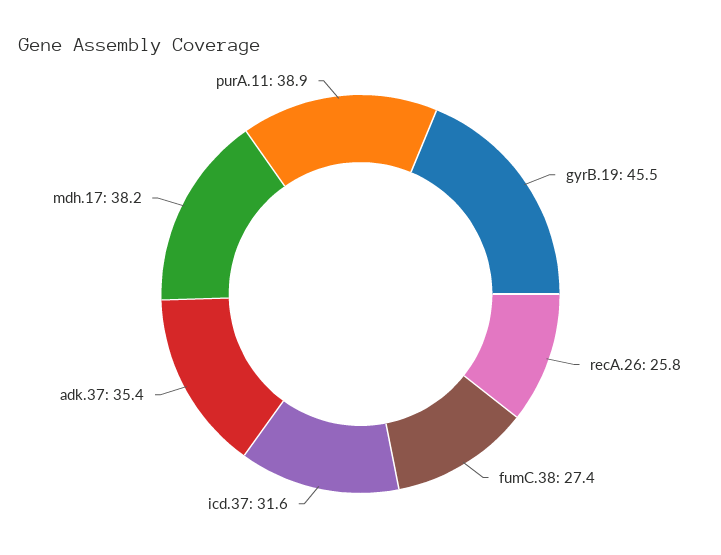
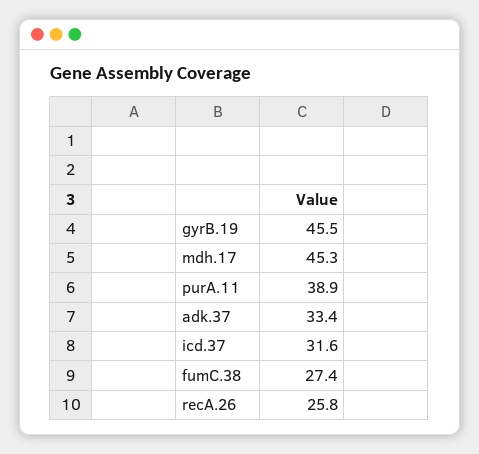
adk.37: 35.4 -> 33.4
mdh.17: 38.2 -> 45.3

